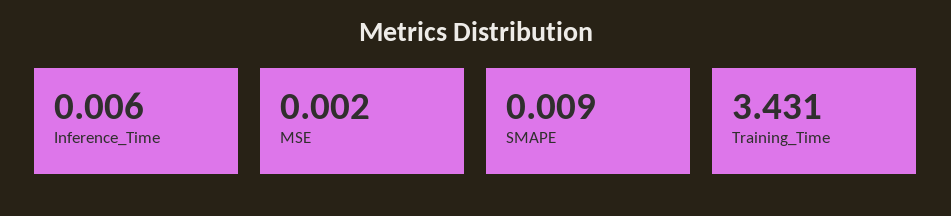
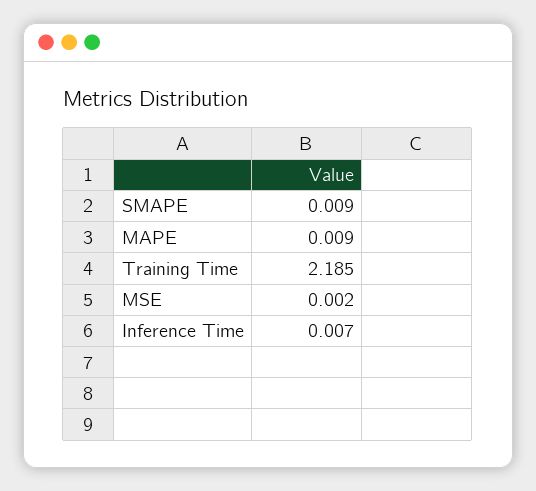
Inference_Time: 0.006 -> 0.007
Training_Time: 3.431 -> 2.185
MAPE: none -> 0.009

